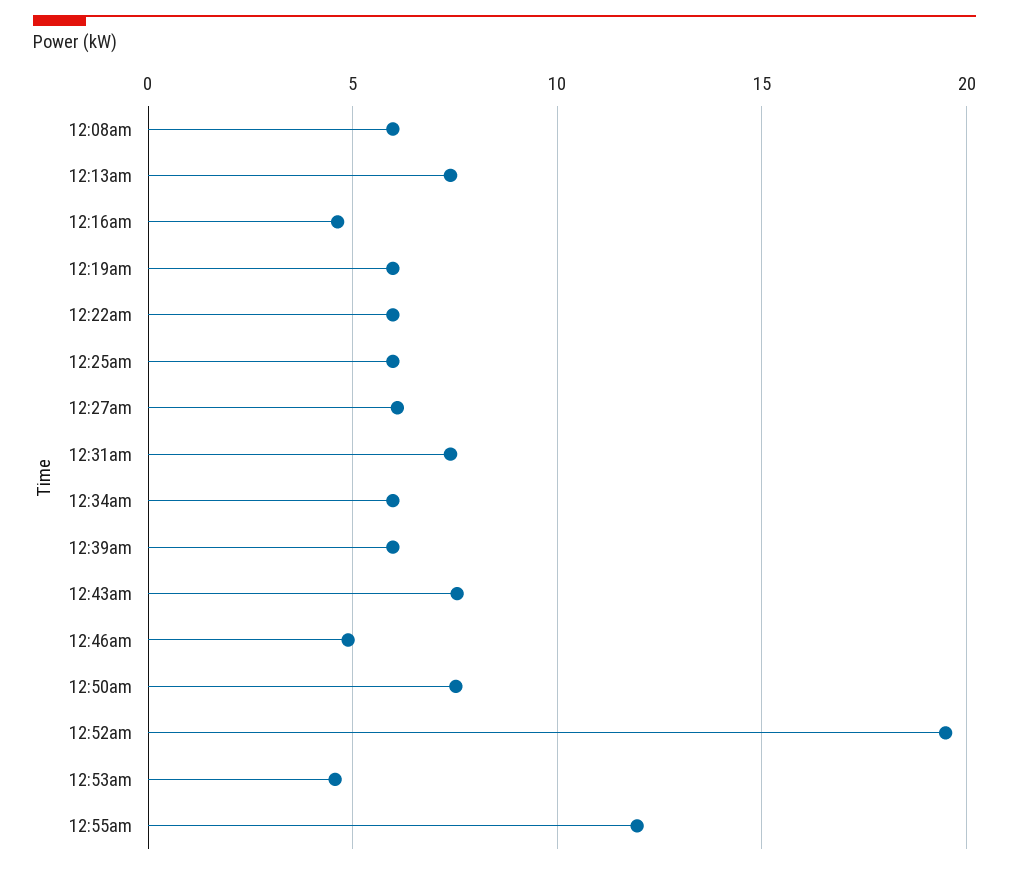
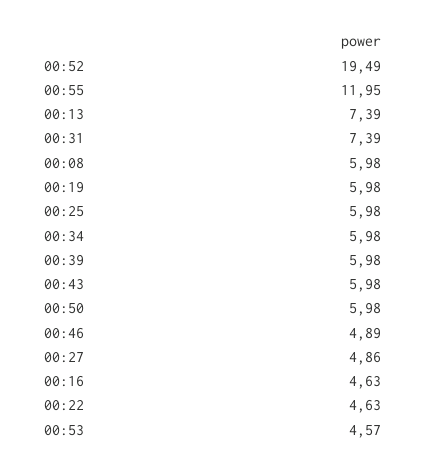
12:22am: 6 -> 4.63
12:27am: 6 -> 4.86
12:43am: 7.5 -> 5.98
12:50am: 7.5 -> 5.98

